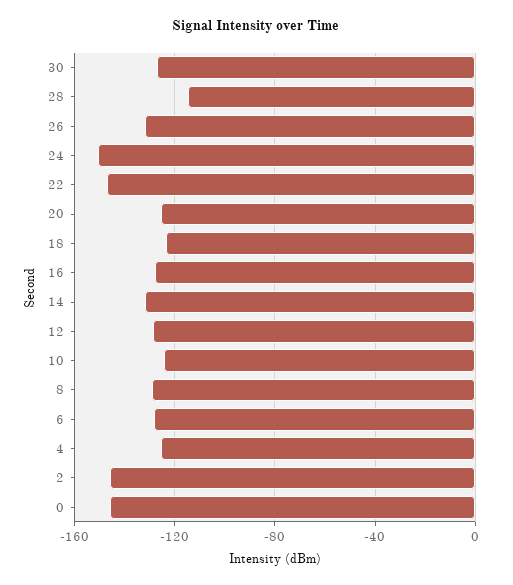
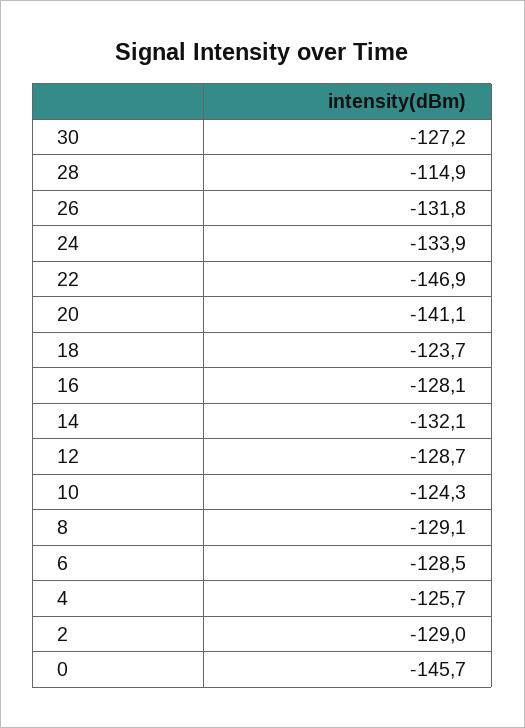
24: -150 -> -133.9
20: -125 -> -141.1
2: -145 -> -129

